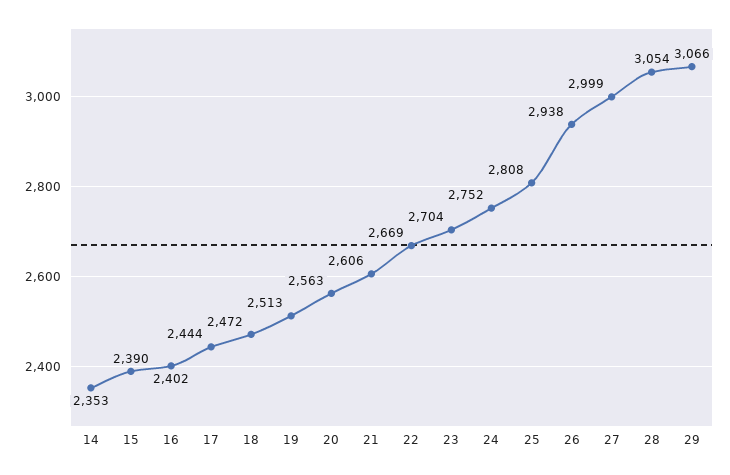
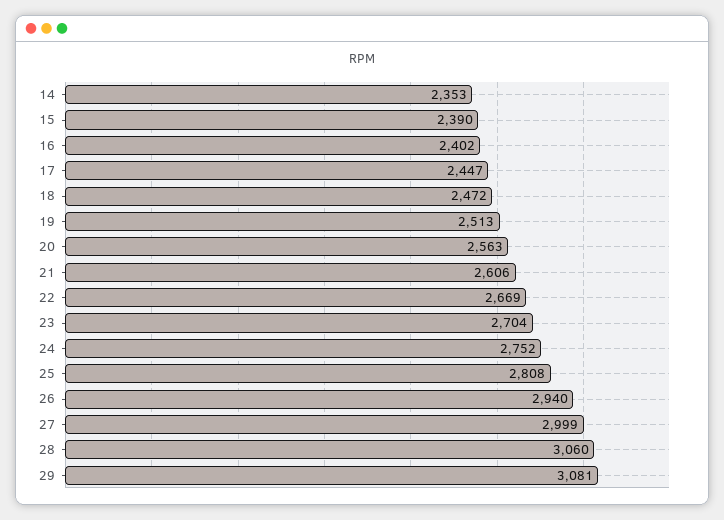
17: 2444 -> 2447
26: 2938 -> 2940
28: 3054 -> 3060
29: 3066 -> 3081

